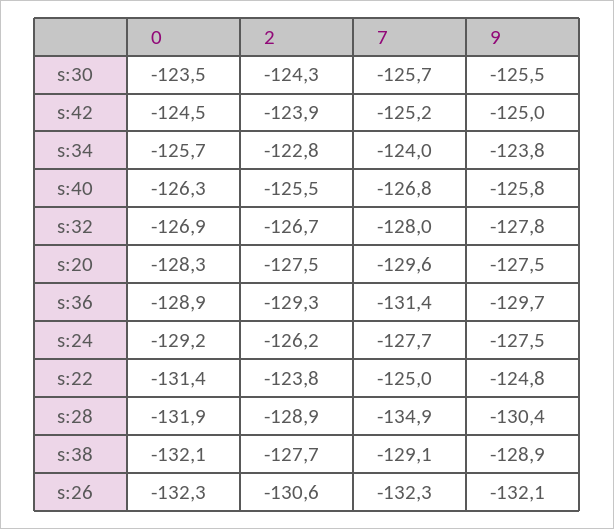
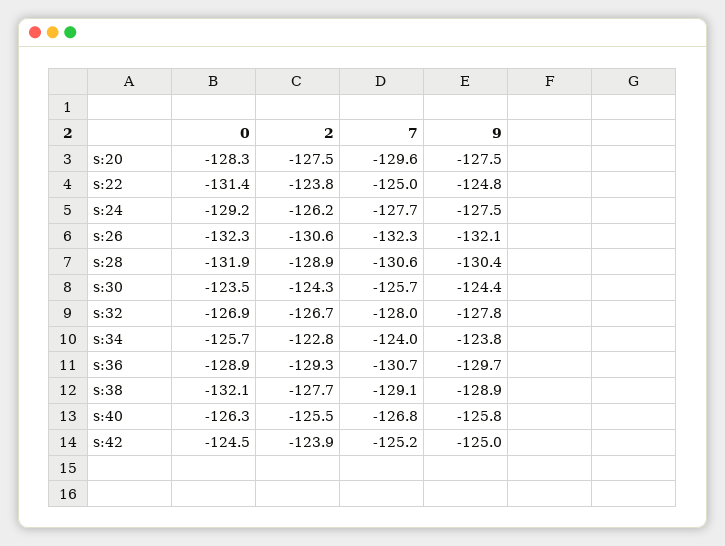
9, s:30: -125.5 -> -124.4
7, s:36: -131.4 -> -130.7
7, s:28: -134.9 -> -130.6

